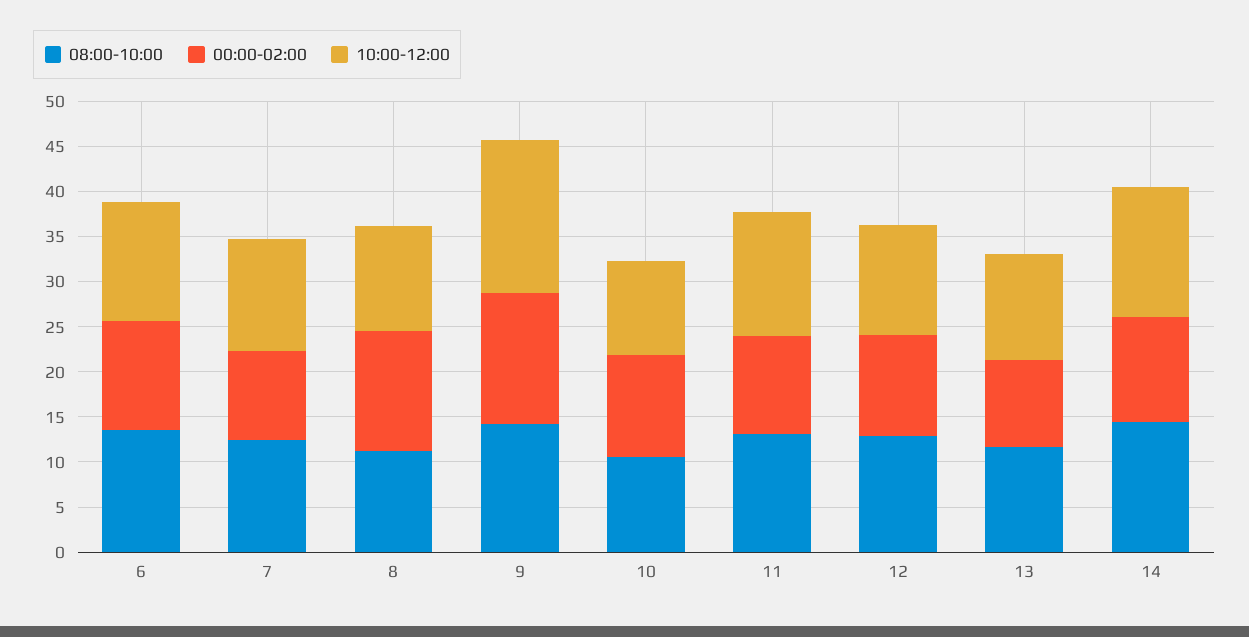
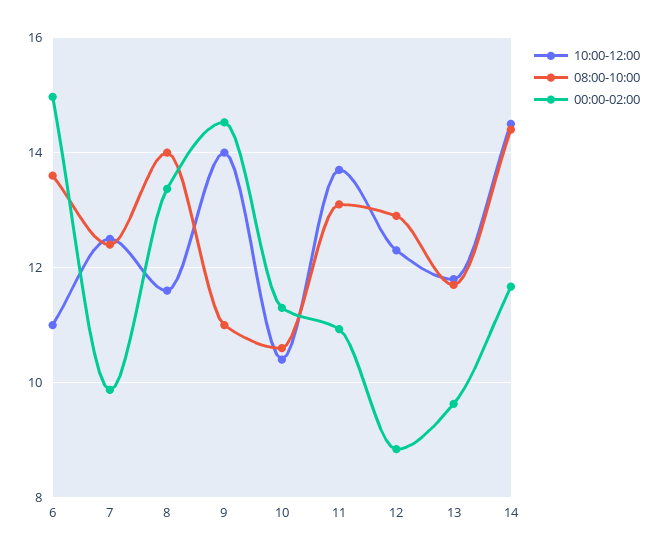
00:00-02:00, 6: 12 -> 15
10:00-12:00, 6: 13 -> 11
08:00-10:00, 8: 11 -> 14
08:00-10:00, 9: 14 -> 11
10:00-12:00, 9: 17 -> 14
00:00-02:00, 12: 11 -> 8.8

